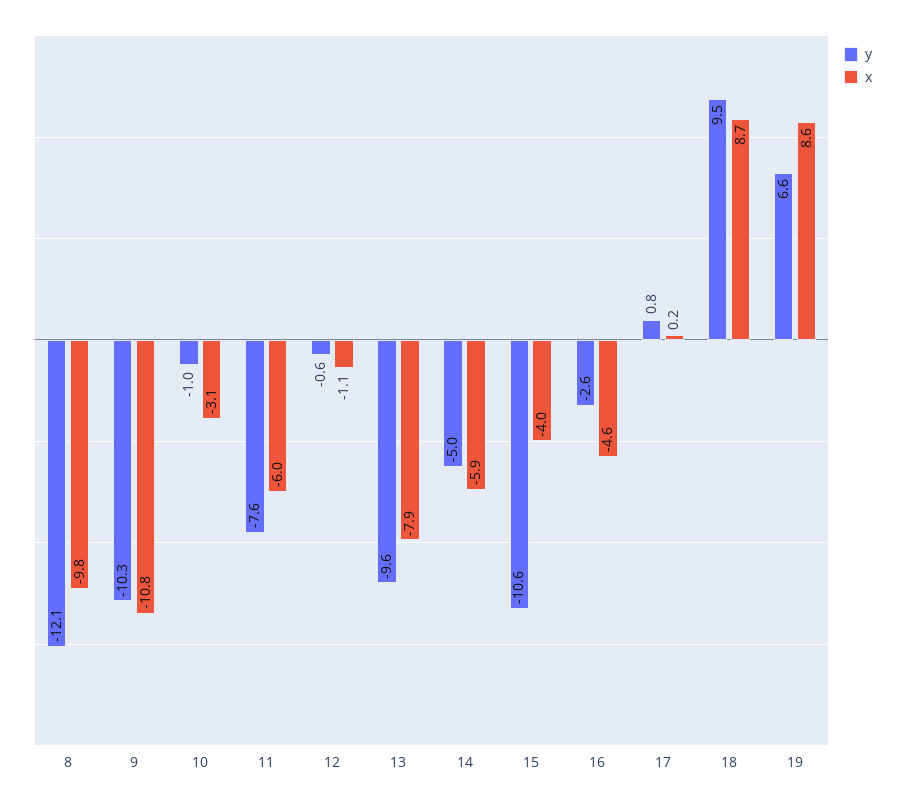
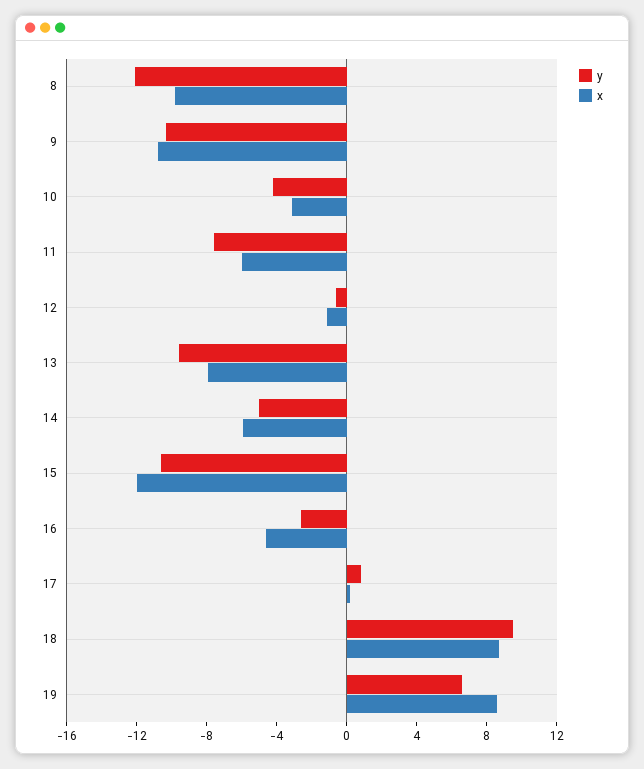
y, 10: -1 -> -4
x, 15: -4 -> -12

